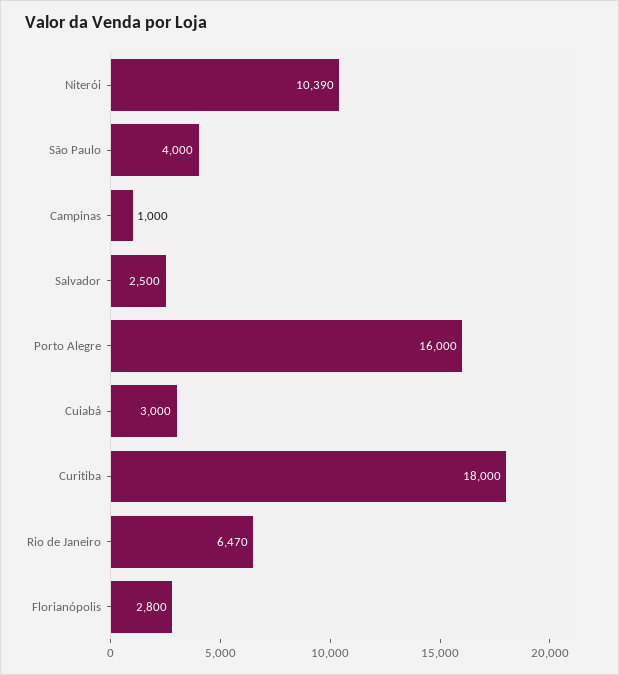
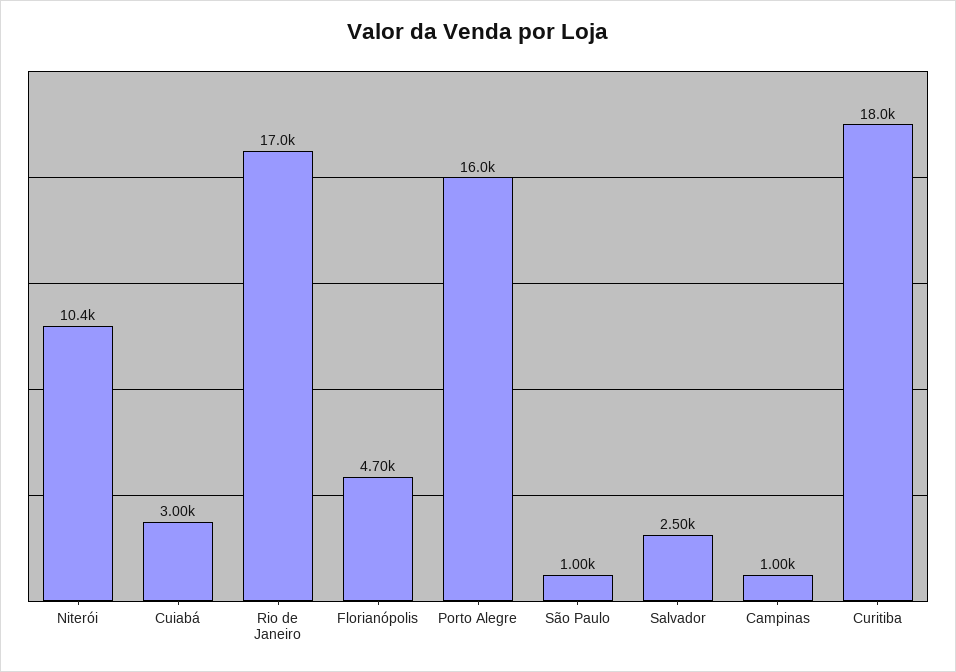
São Paulo: 4000 -> 1000
Rio de Janeiro: 6470 -> 17000
Florianópolis: 2800 -> 4700

